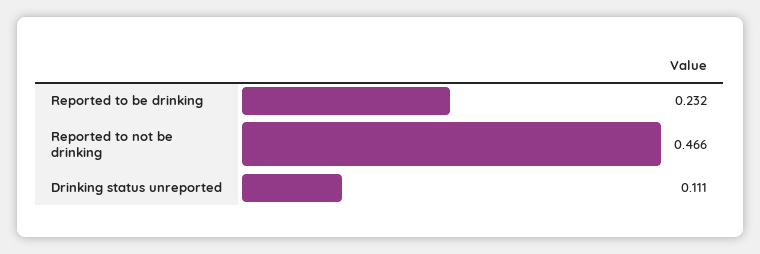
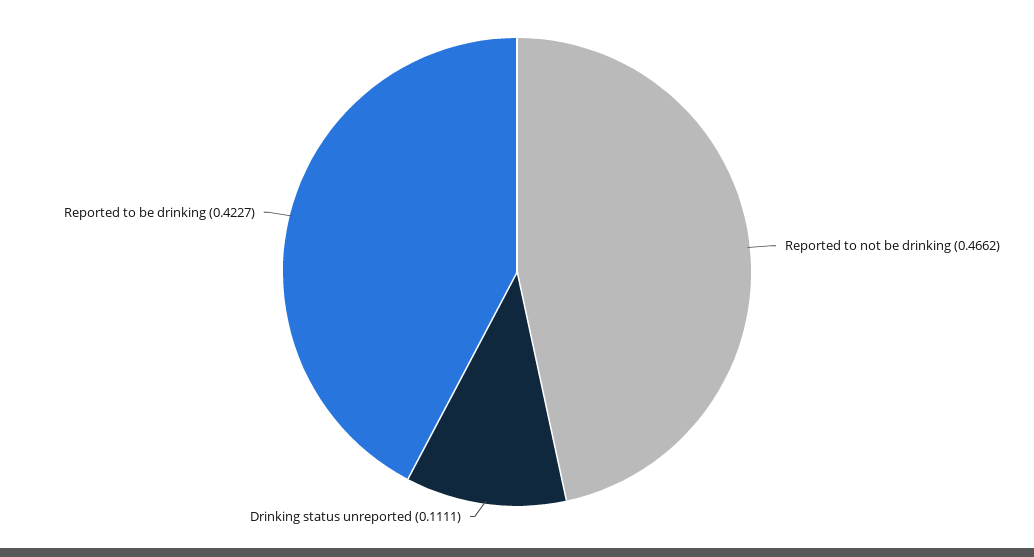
Reported to be drinking: 0.232 -> 0.4227

